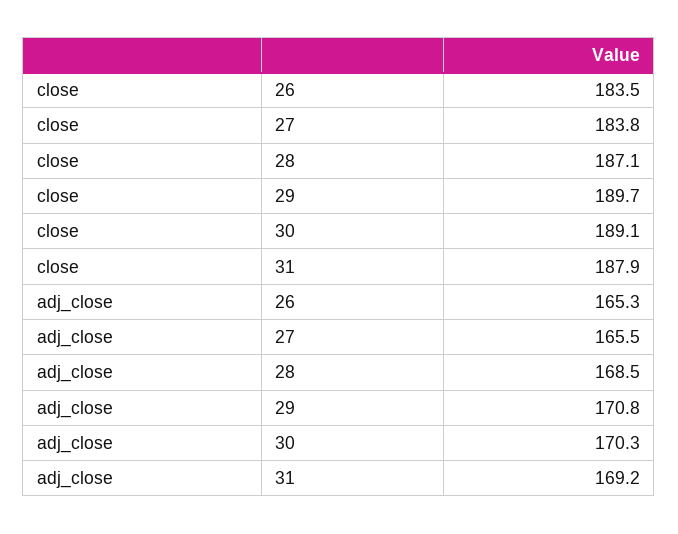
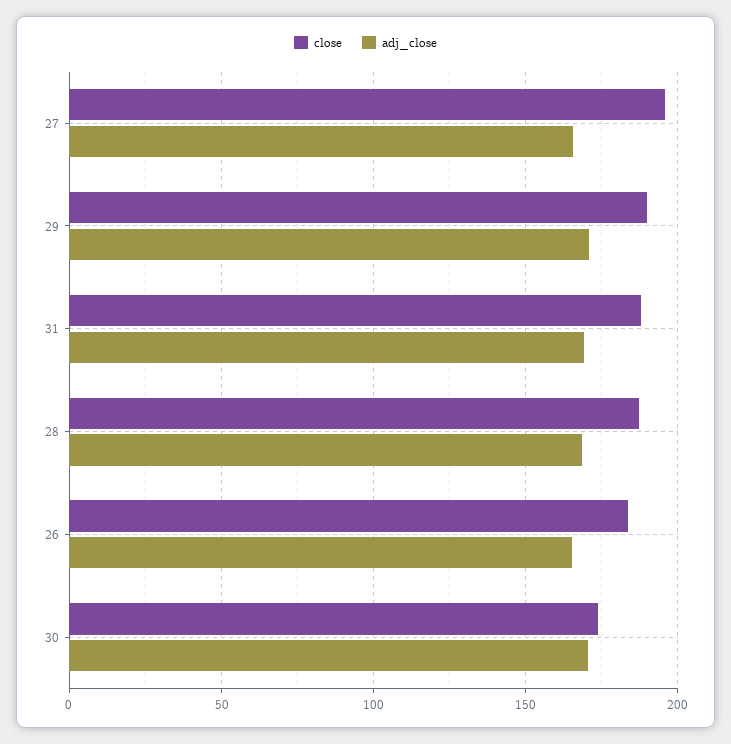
close, 27: 183.8 -> 195
close, 30: 189.1 -> 175

